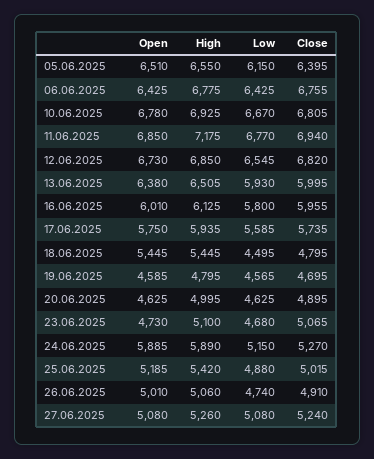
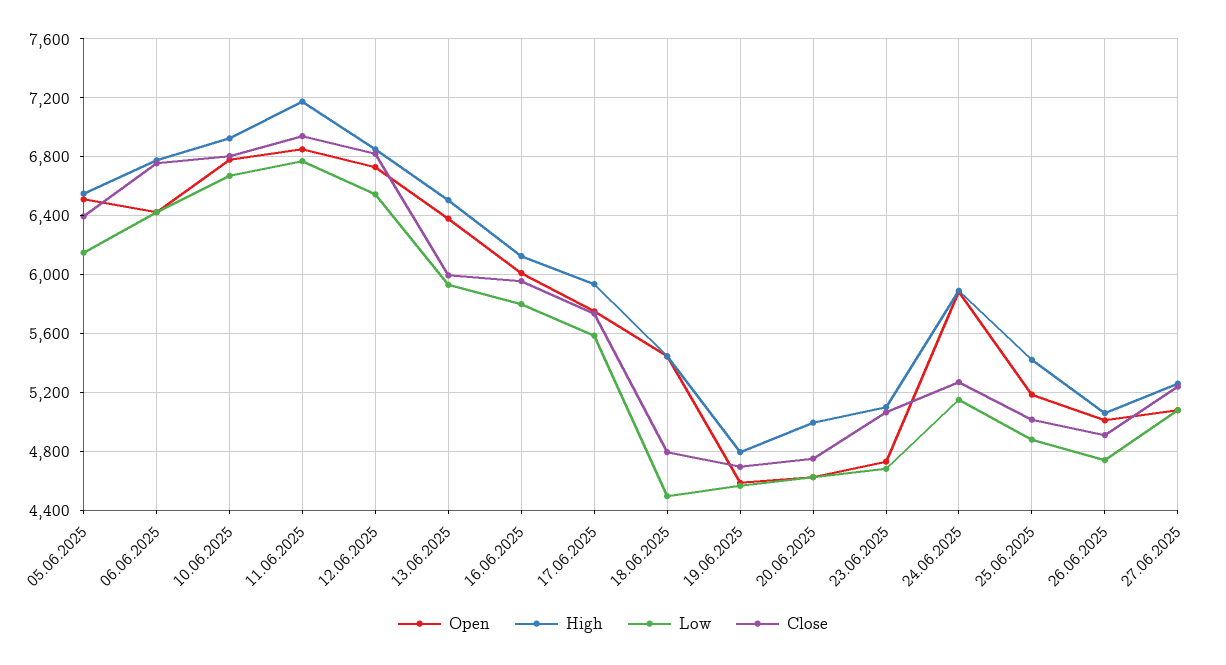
Close, 20.06.2025: 4895 -> 4750

